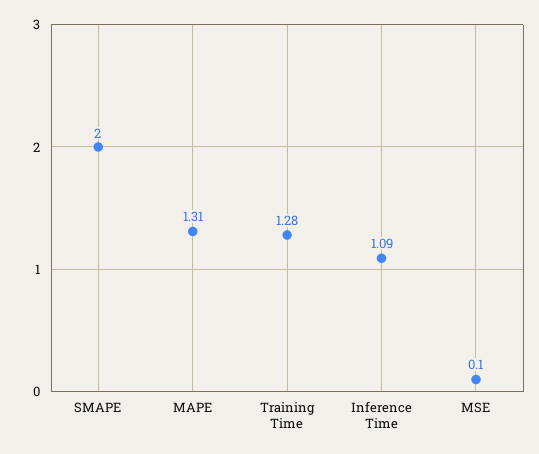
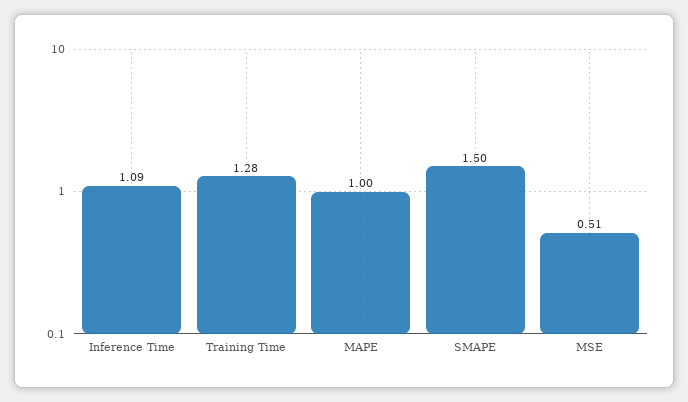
SMAPE: 2 -> 1.5
MAPE: 1.31 -> 1
MSE: 0.1 -> 0.51

